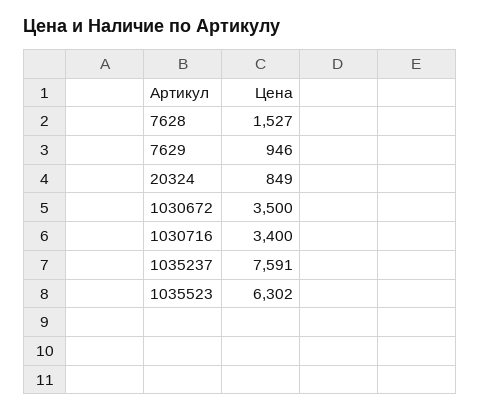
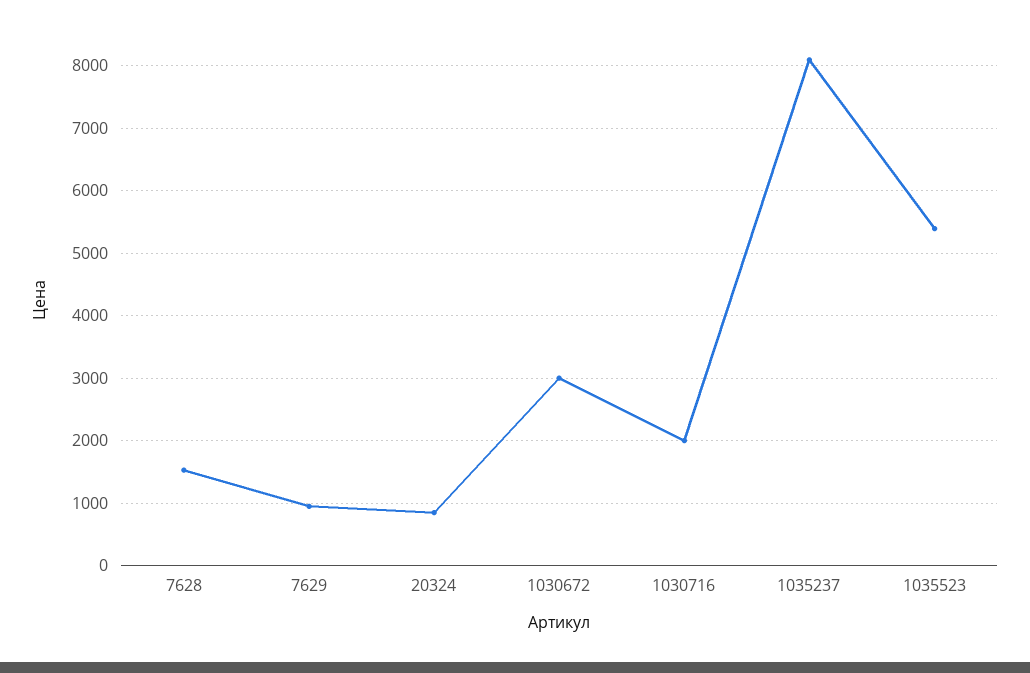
1030672: 3500 -> 3000
1030716: 3400 -> 2000
1035237: 7591 -> 8100
1035523: 6302 -> 5400

